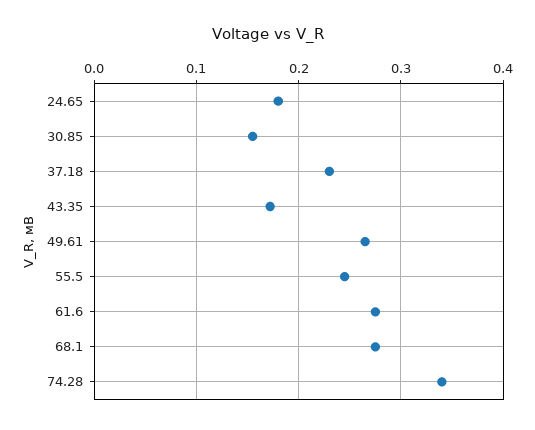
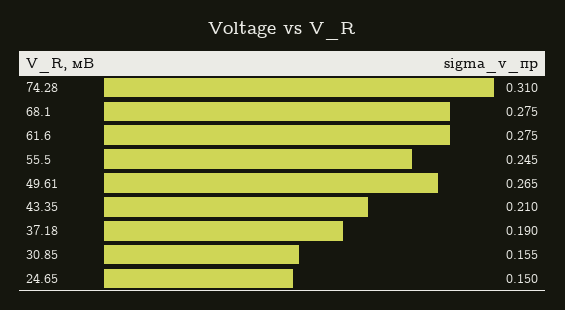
24.65: 0.18 -> 0.15
37.18: 0.23 -> 0.19
43.35: 0.17 -> 0.21
74.28: 0.34 -> 0.31

